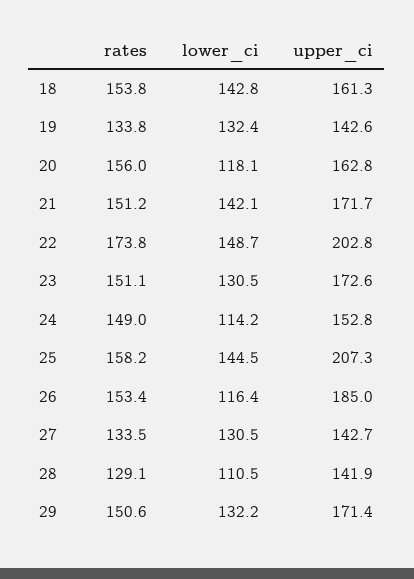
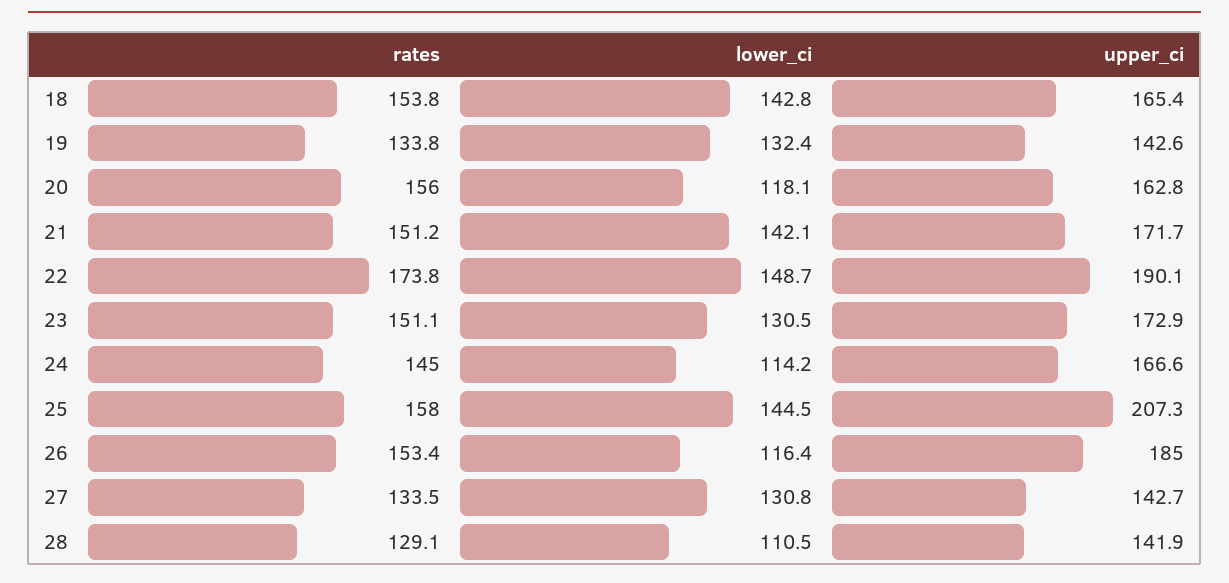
upper_ci, 18: 161.3 -> 165.4
upper_ci, 22: 202.8 -> 190.1
upper_ci, 23: 172.6 -> 172.9
rates, 24: 149 -> 145
upper_ci, 24: 152.8 -> 166.6
rates, 25: 158.2 -> 158
lower_ci, 27: 130.5 -> 130.8
rates, 29: 150.6 -> none
lower_ci, 29: 132.2 -> none
upper_ci, 29: 171.4 -> none

